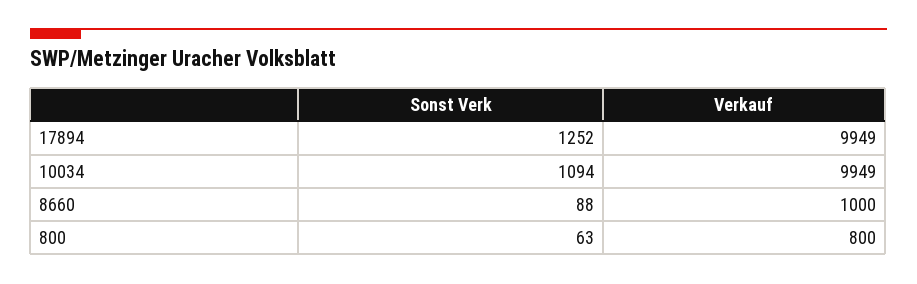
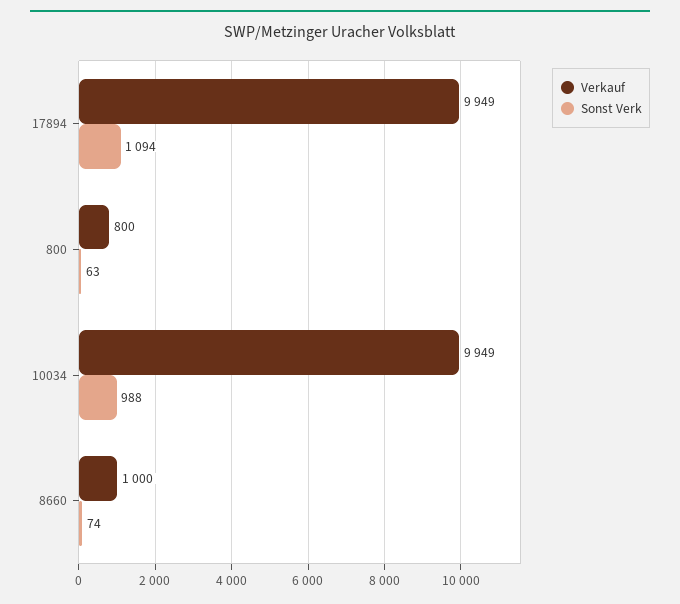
Sonst Verk, 17894: 1252 -> 1094
Sonst Verk, 10034: 1094 -> 988
Sonst Verk, 8660: 88 -> 74

